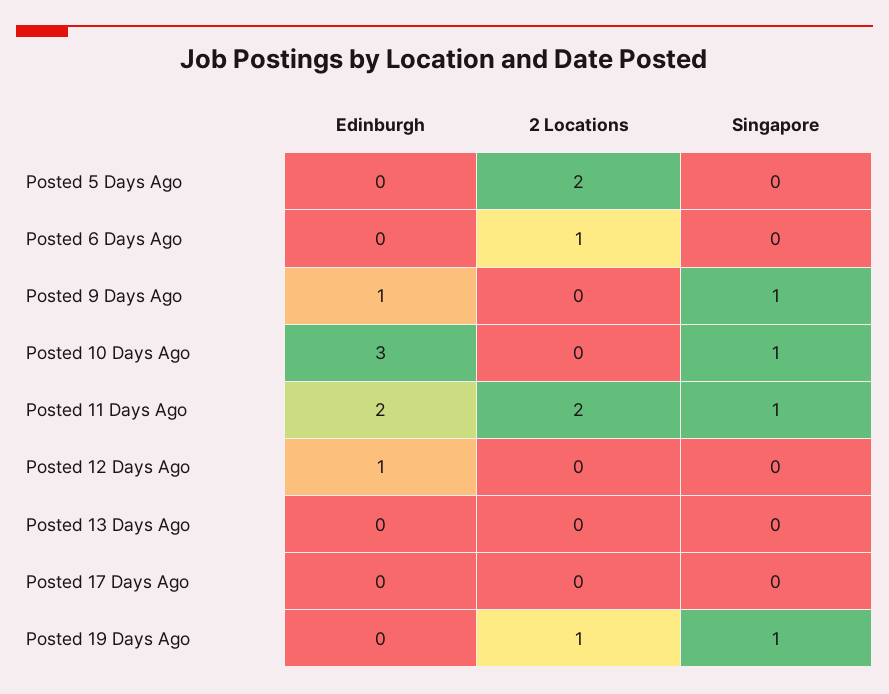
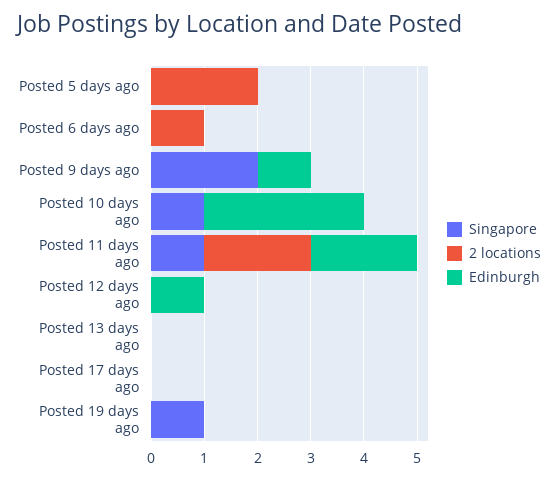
Singapore, Posted 9 Days Ago: 1 -> 2
2 Locations, Posted 19 Days Ago: 1 -> 0

